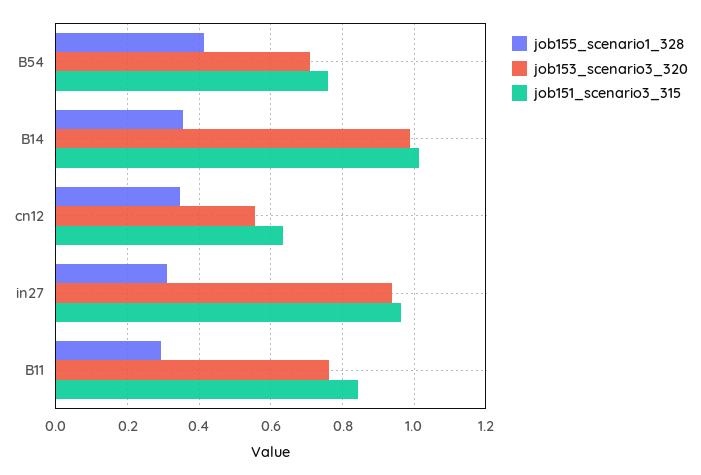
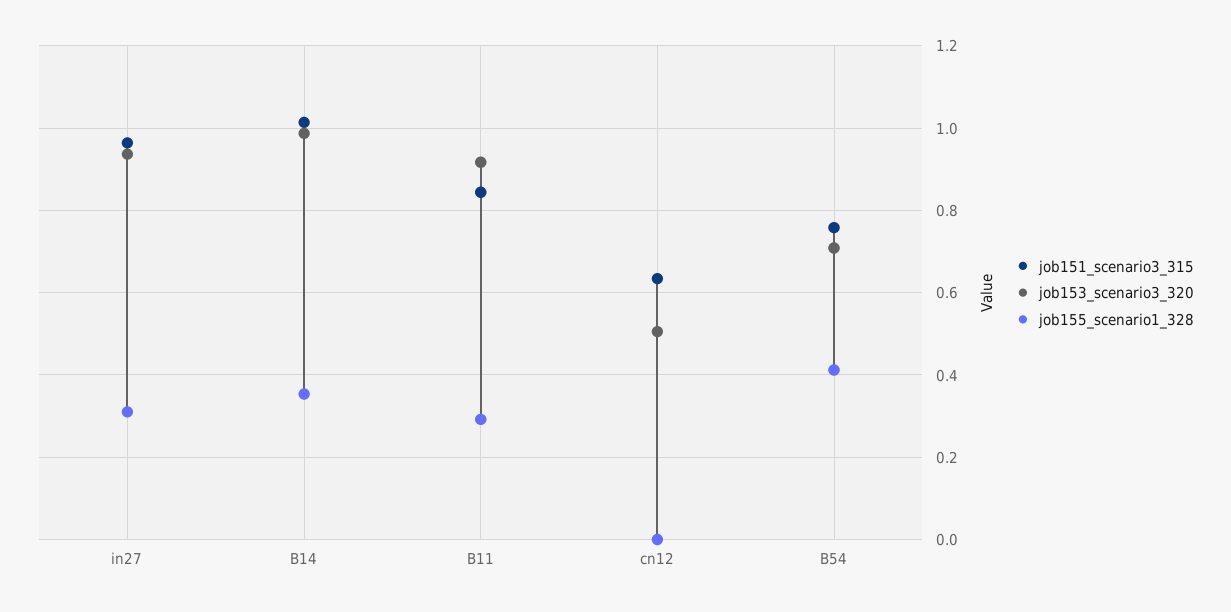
job155_scenario1_328, cn12: 0.34 -> 0
job153_scenario3_320, cn12: 0.56 -> 0.5
job153_scenario3_320, B11: 0.76 -> 0.92

